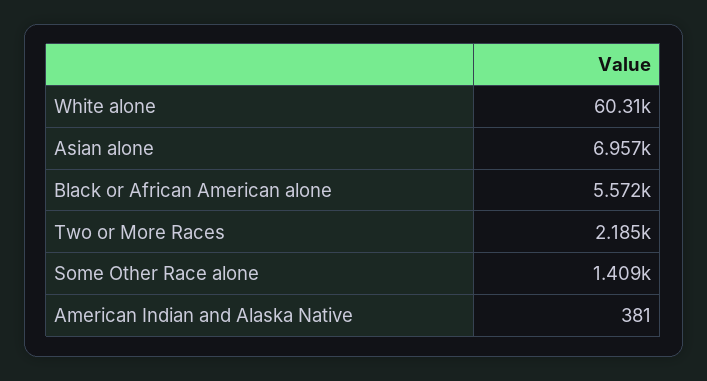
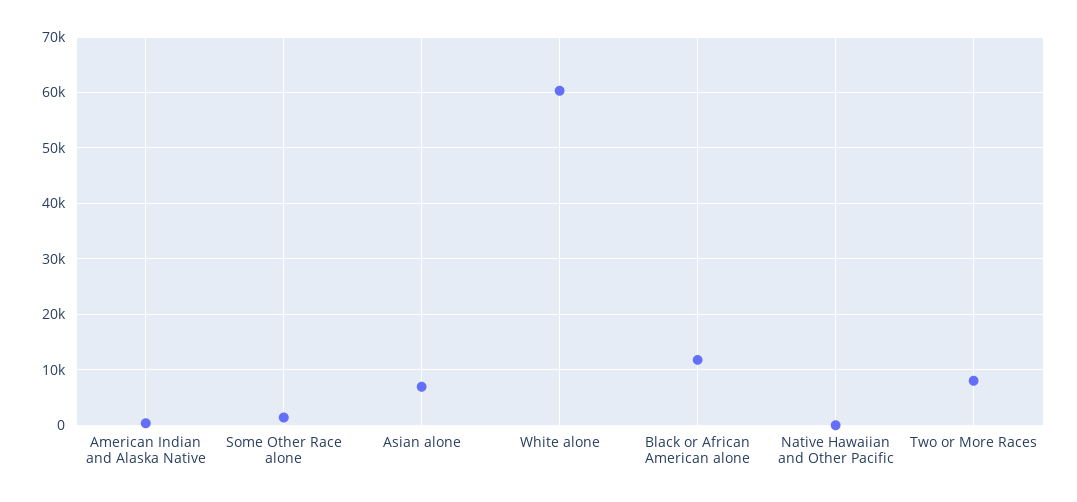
Black or African American alone: 5572 -> 12000
Two or More Races: 2185 -> 8000
Native Hawaiian and Other Pacific: none -> 0

